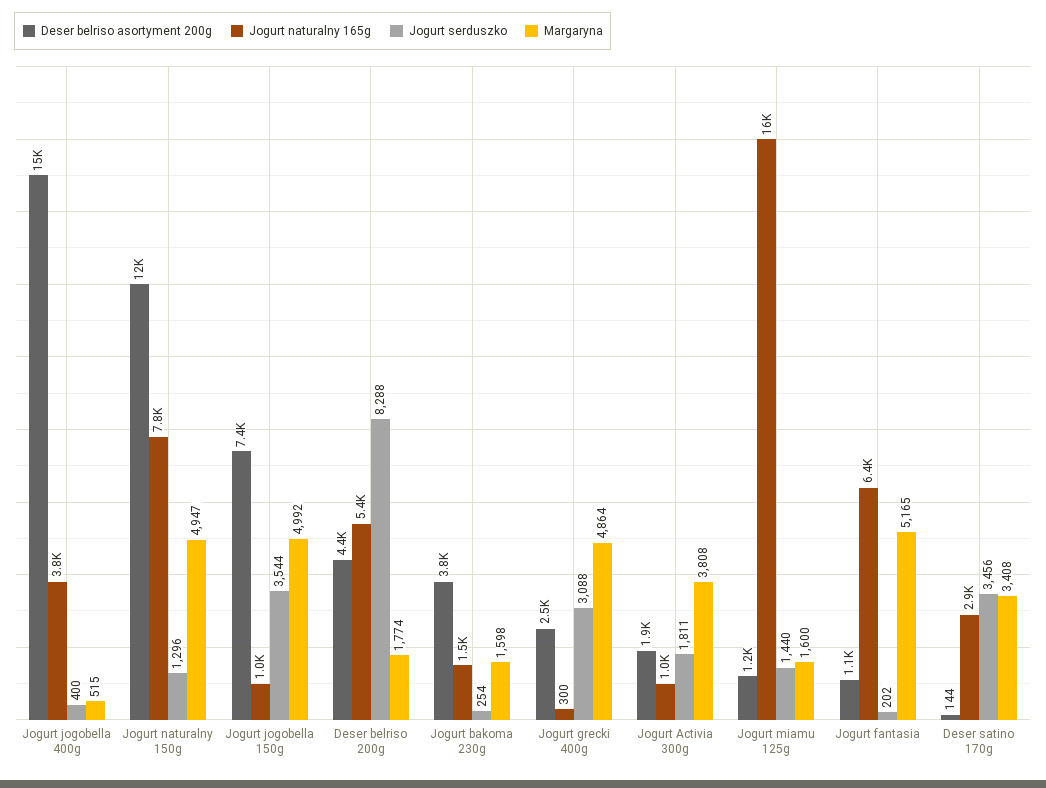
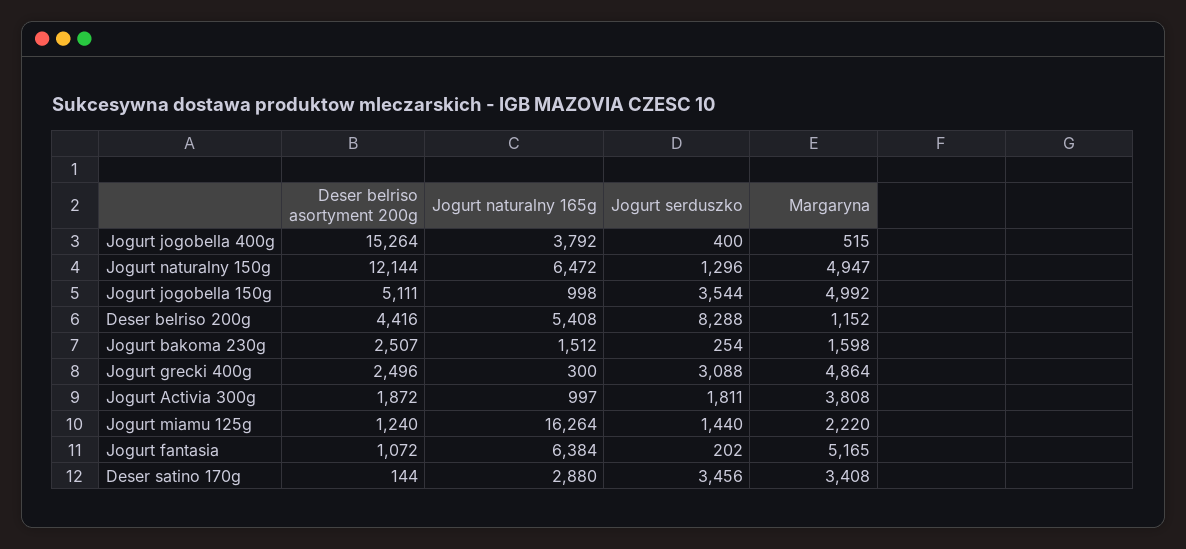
Jogurt naturalny 165g, Jogurt naturalny 150g: 7800 -> 6472
Deser belriso asortyment 200g, Jogurt jogobella 150g: 7400 -> 5111
Margaryna, Deser belriso 200g: 1774 -> 1152
Deser belriso asortyment 200g, Jogurt bakoma 230g: 3800 -> 2507
Margaryna, Jogurt miamu 125g: 1600 -> 2220

